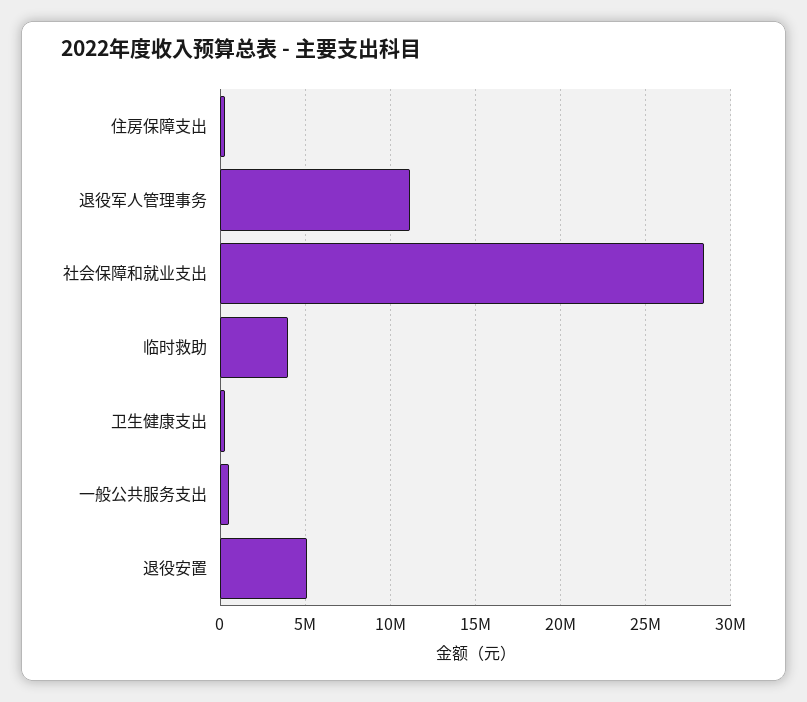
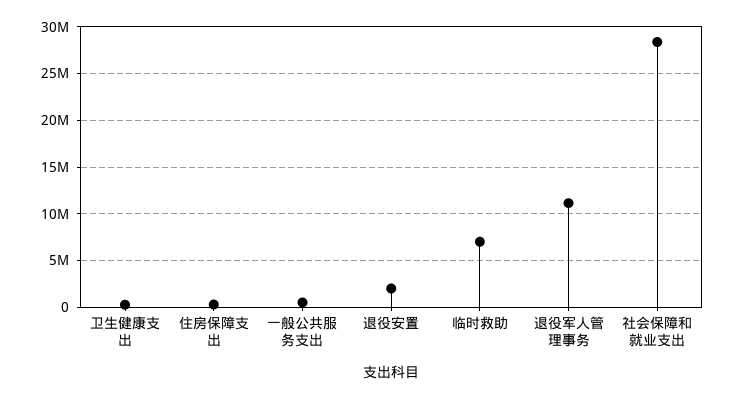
临时救助: 4000000 -> 7000000
退役安置: 5000000 -> 2000000

